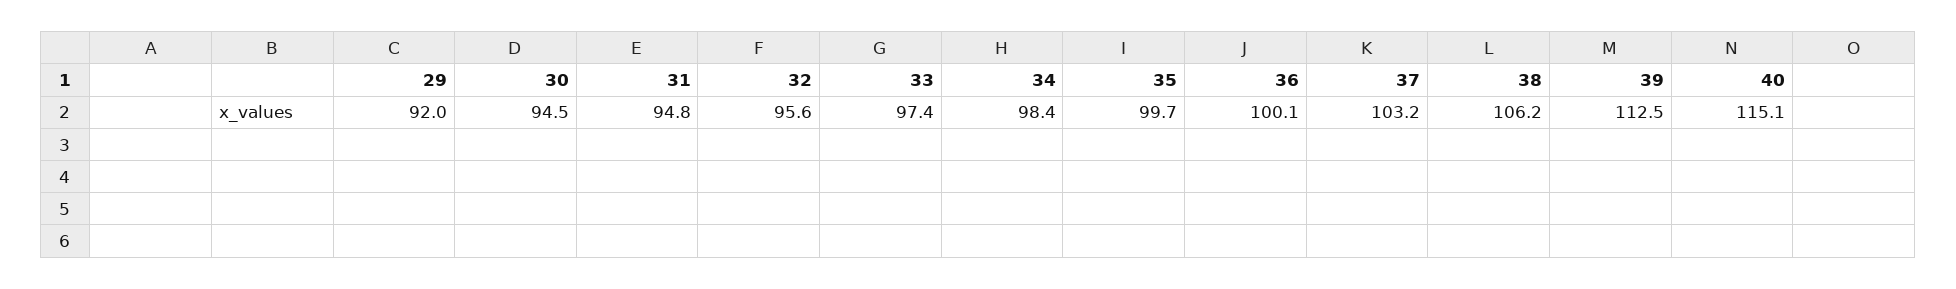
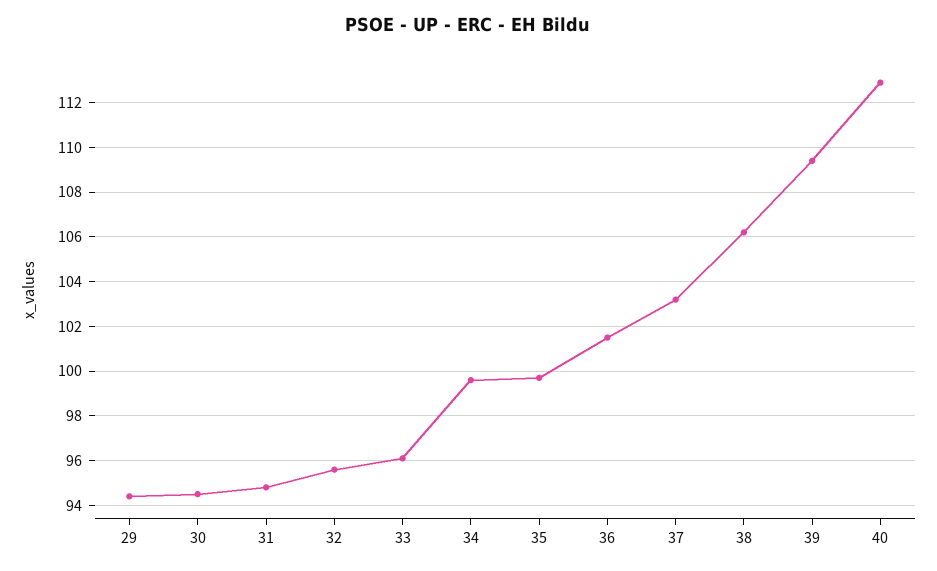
29: 92 -> 94.5
33: 97.4 -> 96
34: 98.4 -> 99.5
36: 100.1 -> 101.5
39: 112.5 -> 109.5
40: 115.1 -> 113

